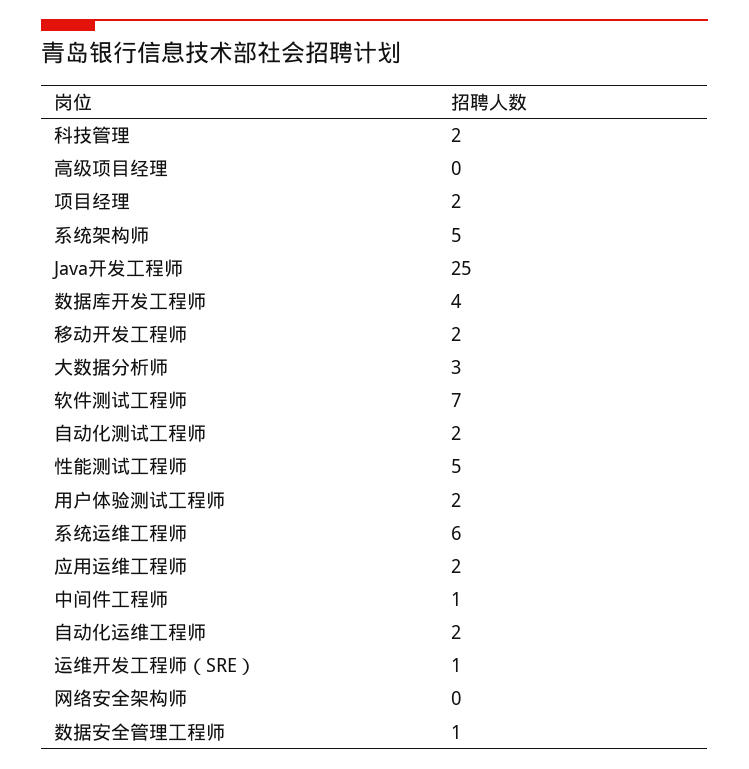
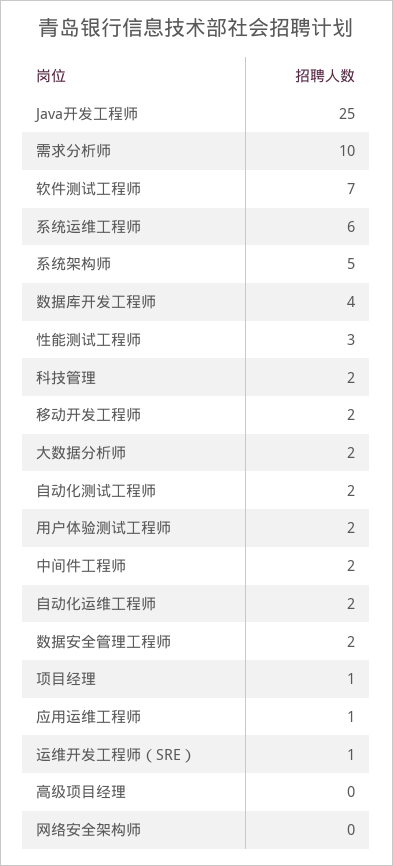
项目经理: 2 -> 1
大数据分析师: 3 -> 2
性能测试工程师: 5 -> 3
应用运维工程师: 2 -> 1
中间件工程师: 1 -> 2
数据安全管理工程师: 1 -> 2
需求分析师: none -> 10

